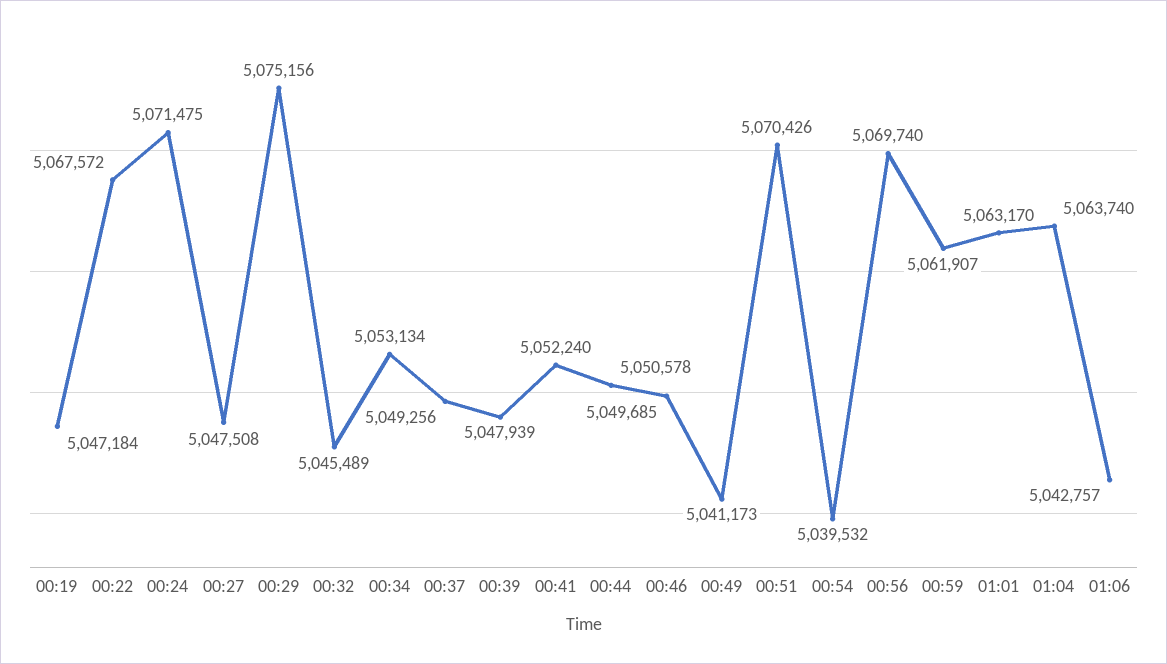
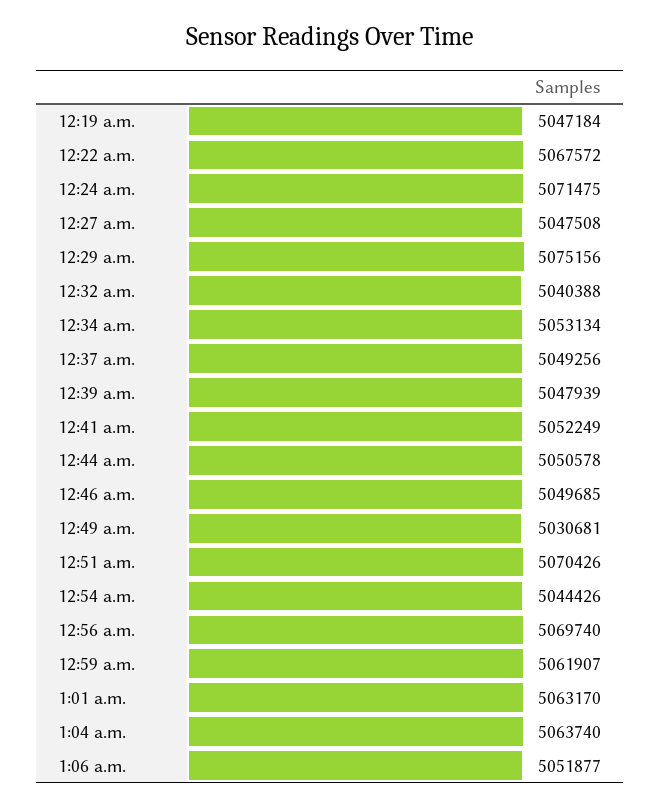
00:32: 5045489 -> 5040388
00:41: 5052240 -> 5052249
00:49: 5041173 -> 5030681
00:54: 5039532 -> 5044426
01:06: 5042757 -> 5051877

